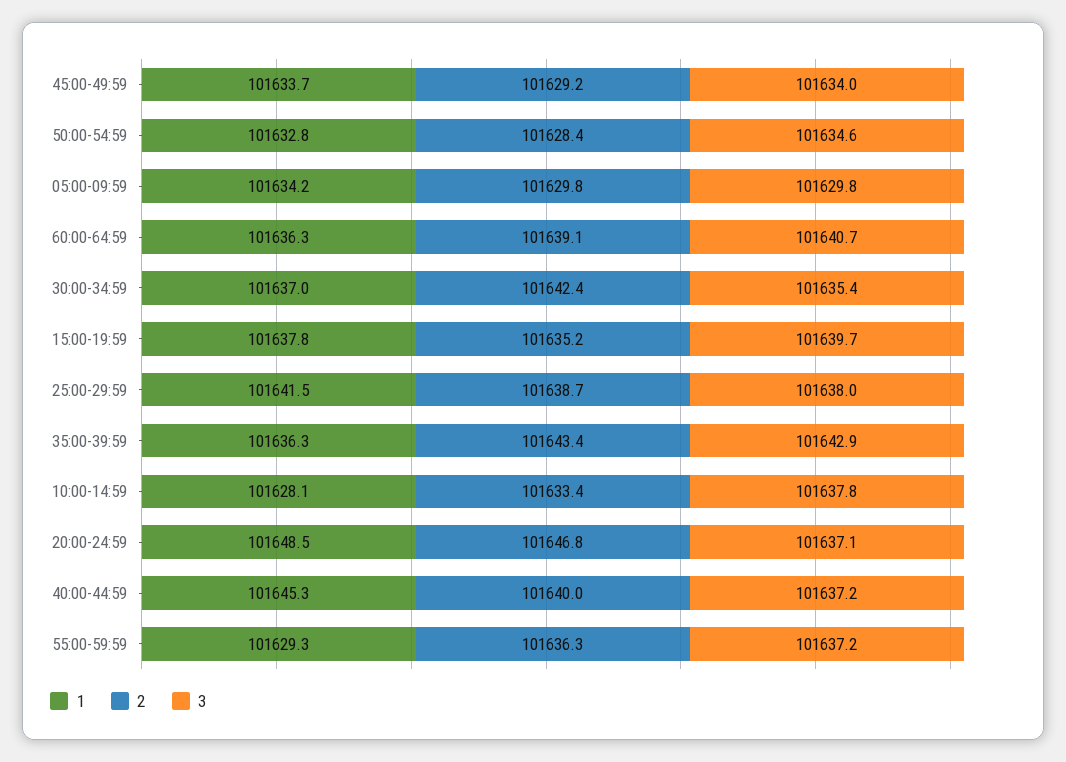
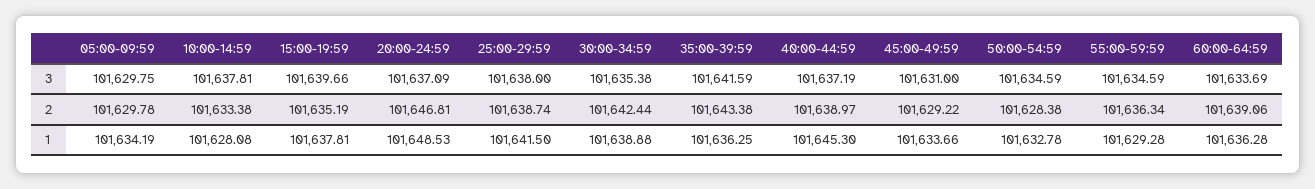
3, 45:00-49:59: 101634 -> 101631
3, 60:00-64:59: 101640.7 -> 101633.69
1, 30:00-34:59: 101637 -> 101638.88
3, 35:00-39:59: 101642.9 -> 101641.59
2, 40:00-44:59: 101640 -> 101638.97
3, 55:00-59:59: 101637.2 -> 101634.59

